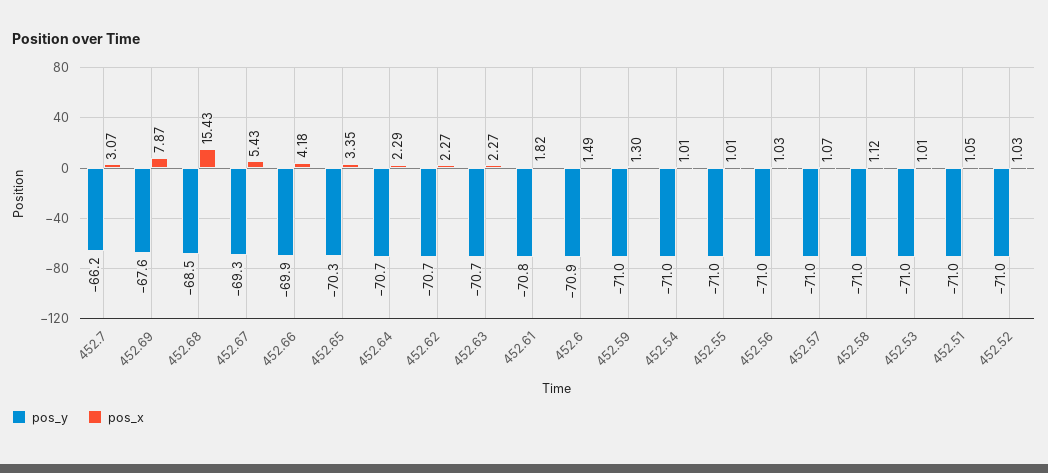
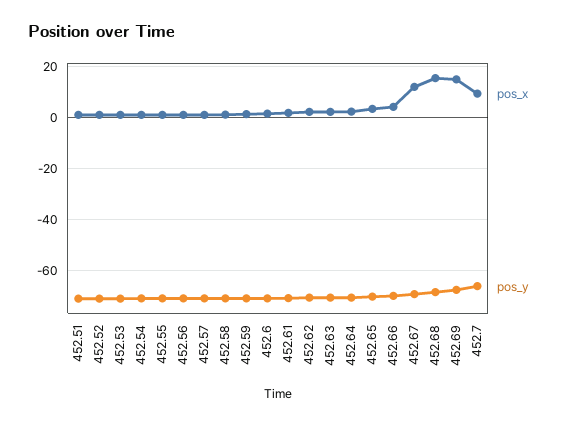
pos_x, 452.7: 3.07 -> 10
pos_x, 452.69: 7.87 -> 15
pos_x, 452.67: 5.43 -> 12.5

